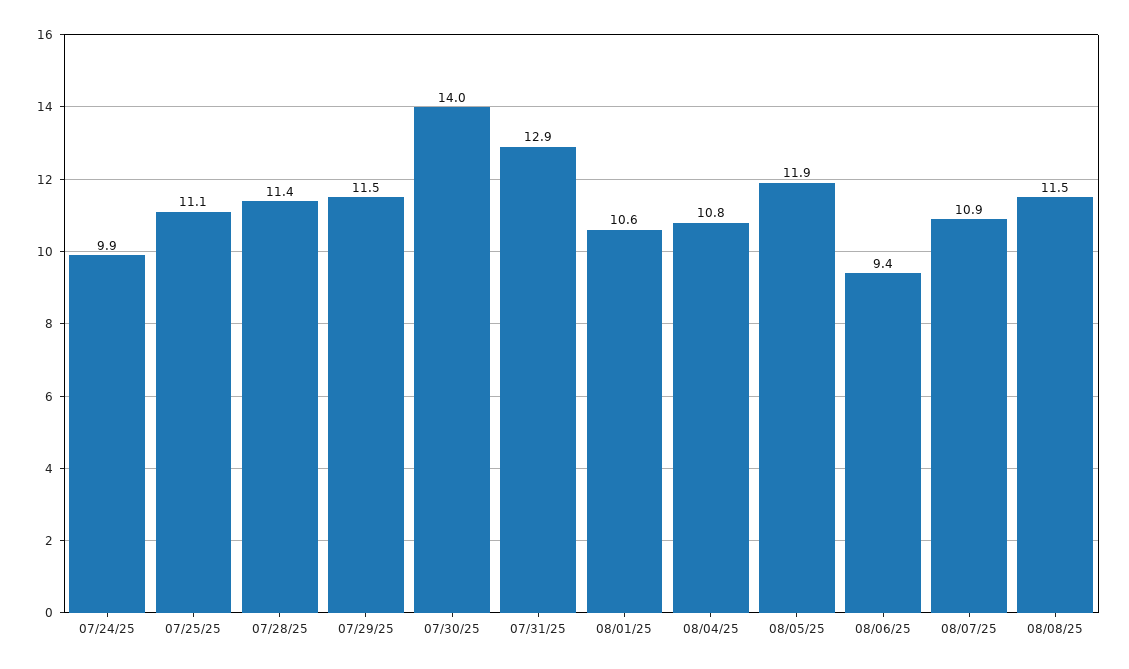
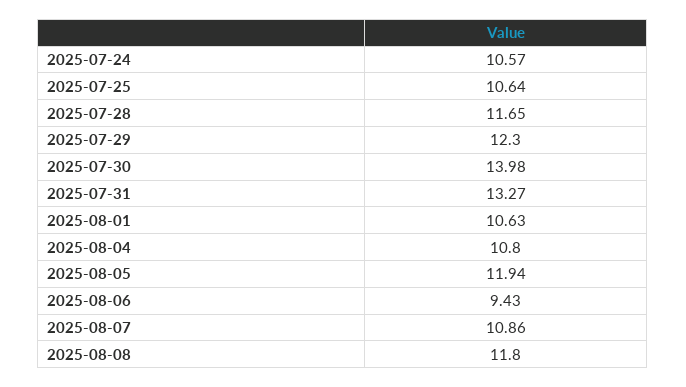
07/24/25: 9.9 -> 10.57
07/25/25: 11.1 -> 10.64
07/28/25: 11.4 -> 11.65
07/29/25: 11.5 -> 12.3
07/31/25: 12.9 -> 13.27
08/08/25: 11.5 -> 11.8

